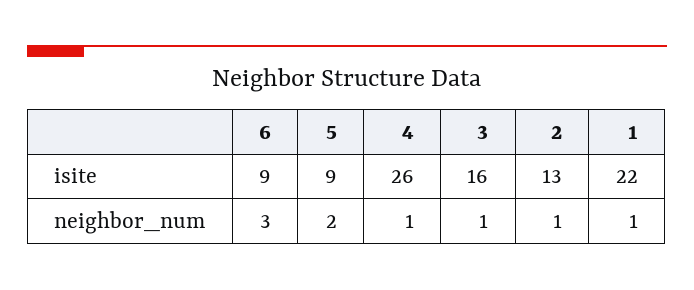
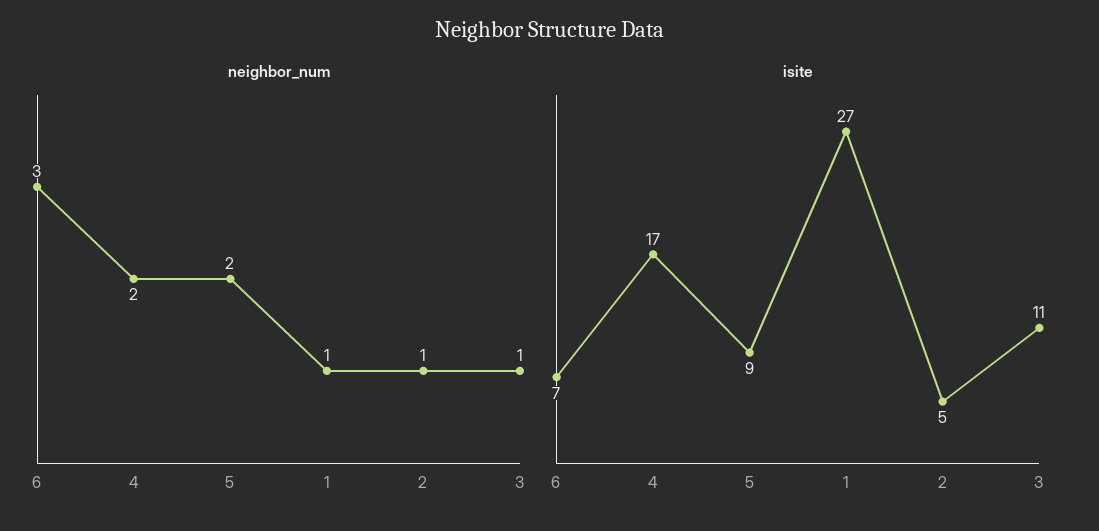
isite, 6: 9 -> 7
isite, 4: 26 -> 17
isite, 3: 16 -> 11
isite, 2: 13 -> 5
isite, 1: 22 -> 27
neighbor_num, 4: 1 -> 2

